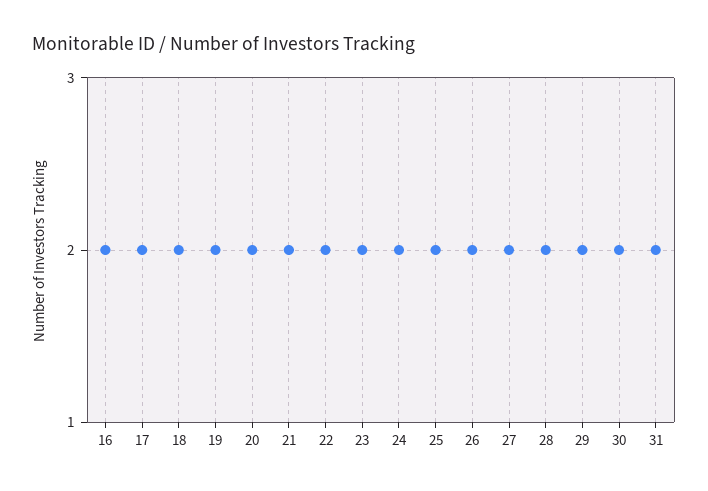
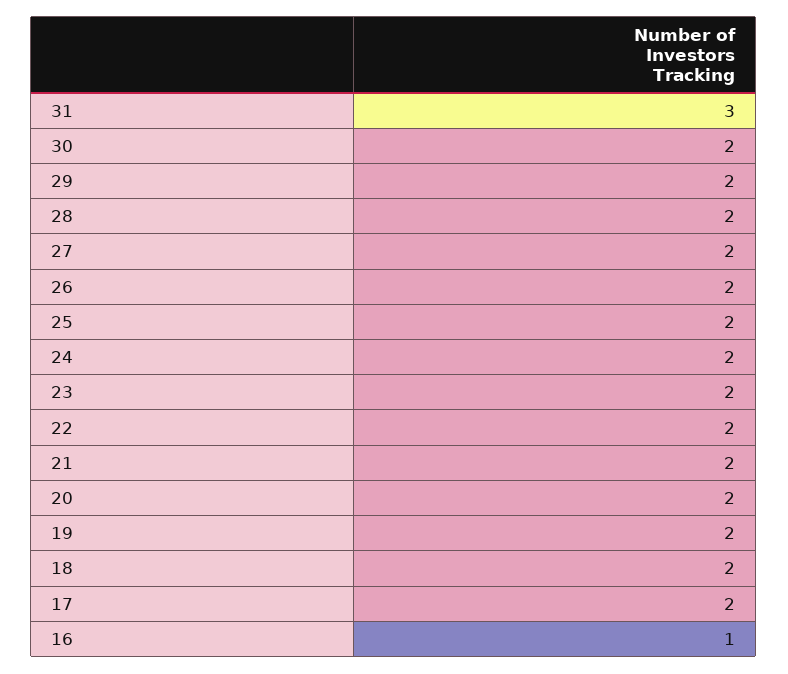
16: 2 -> 1
31: 2 -> 3

